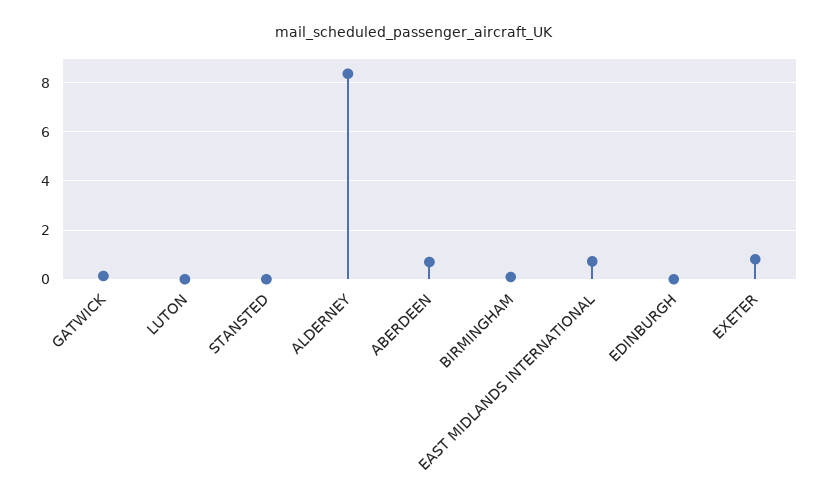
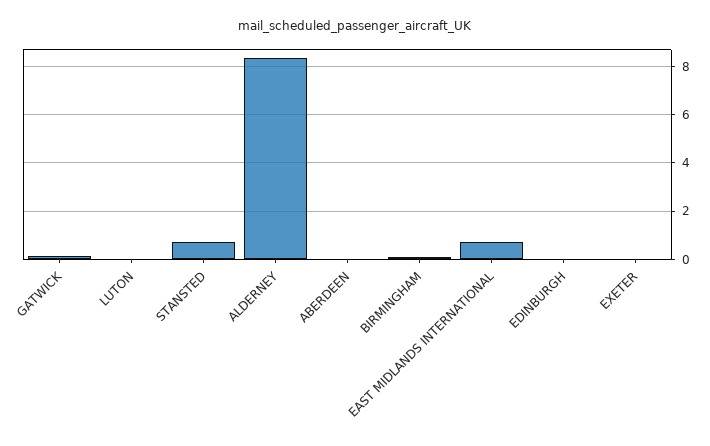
STANSTED: 0 -> 0.75
ABERDEEN: 0.75 -> 0
EXETER: 0.75 -> 0

